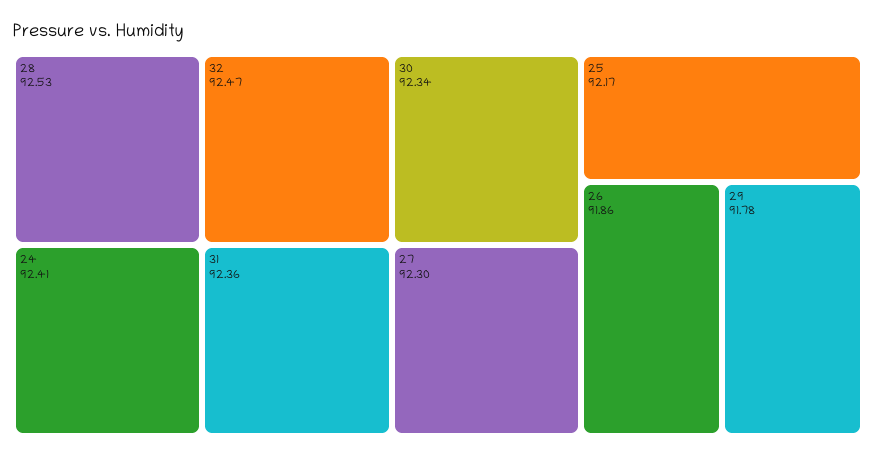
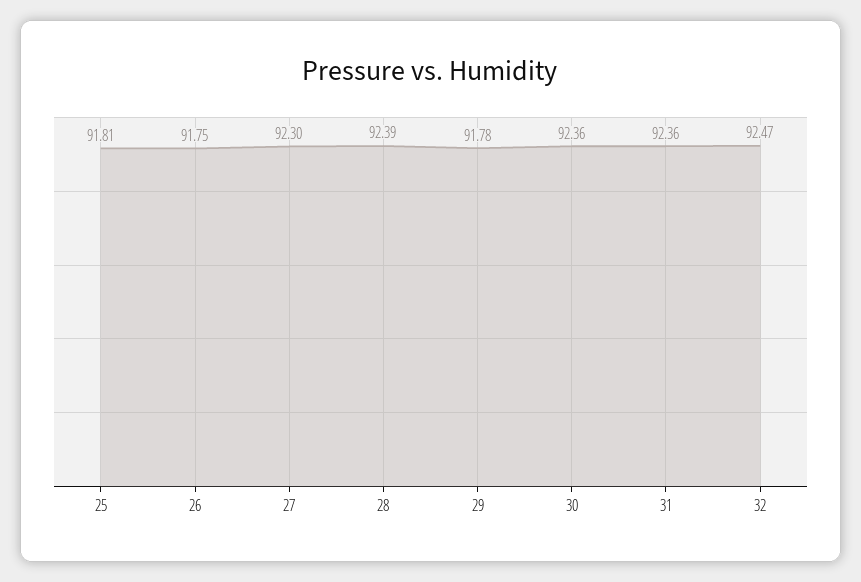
28: 92.53 -> 92.39
24: 92.41 -> none
30: 92.34 -> 92.36
25: 92.17 -> 91.81
26: 91.86 -> 91.75

